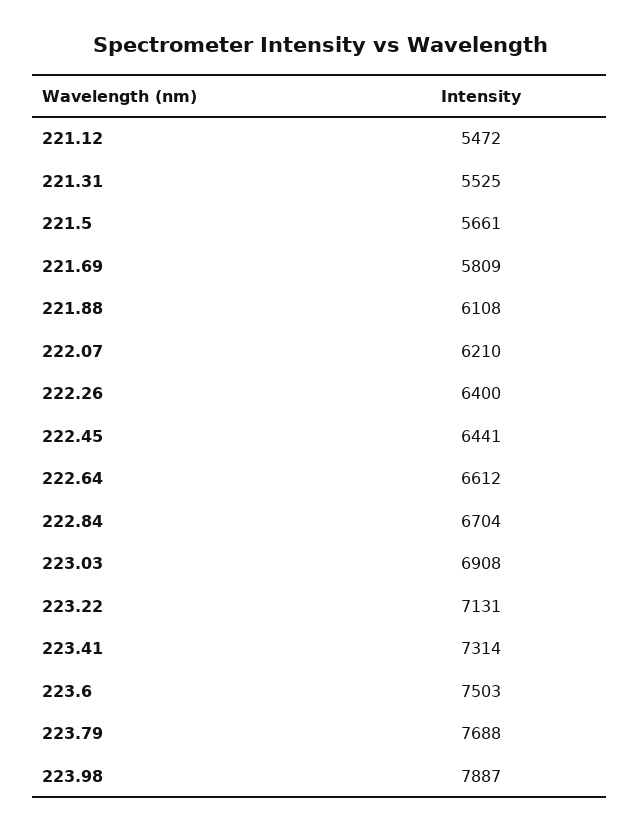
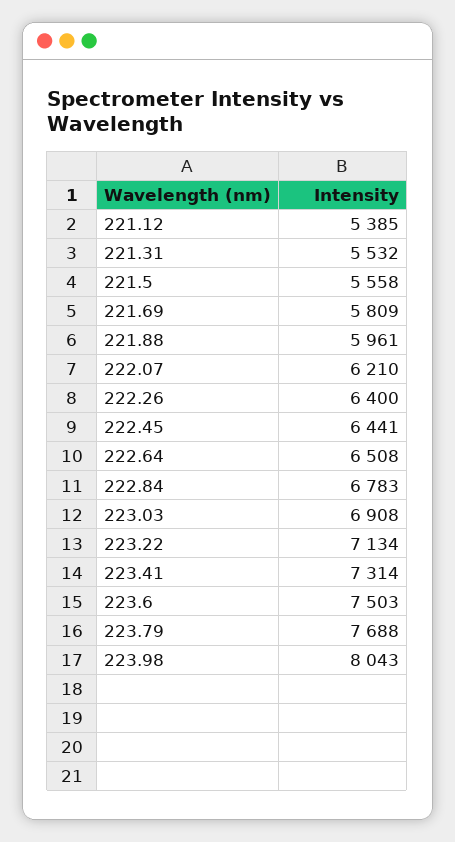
221.12: 5472 -> 5385
221.31: 5525 -> 5532
221.5: 5661 -> 5558
221.88: 6108 -> 5961
222.64: 6612 -> 6508
222.84: 6704 -> 6783
223.22: 7131 -> 7134
223.98: 7887 -> 8043

